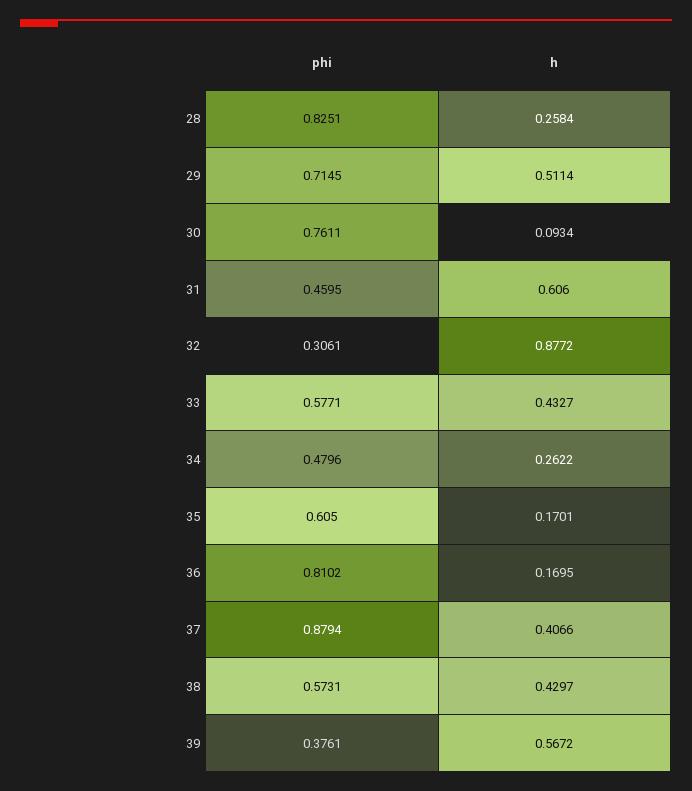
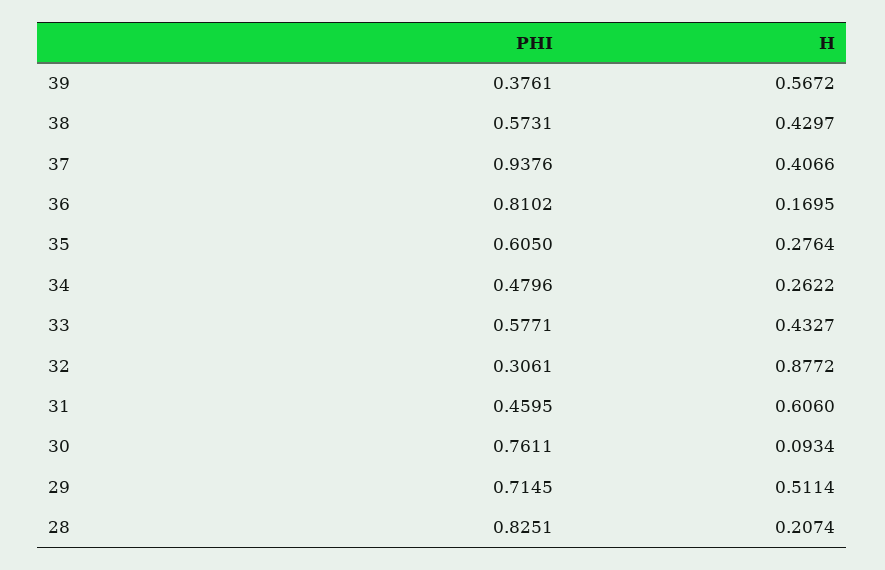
h, 28: 0.2584 -> 0.2074
h, 35: 0.1701 -> 0.2764
phi, 37: 0.8794 -> 0.9376

